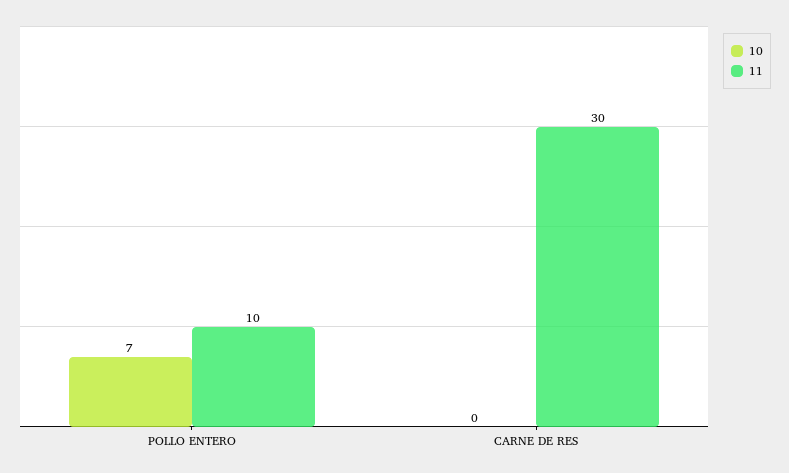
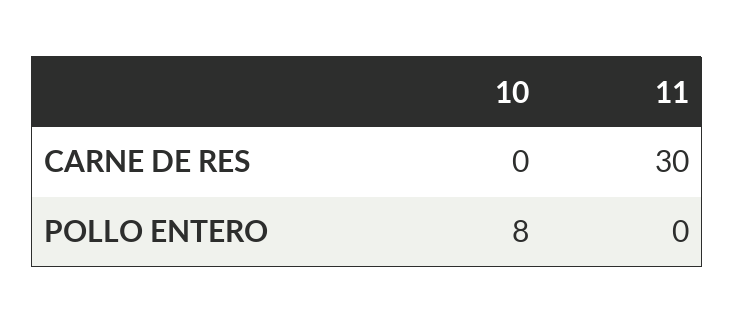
10, POLLO ENTERO: 7 -> 8
11, POLLO ENTERO: 10 -> 0

